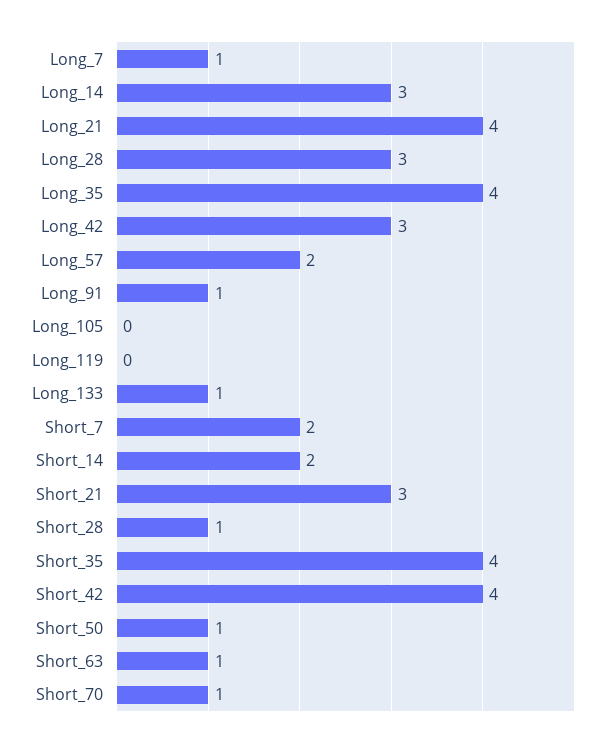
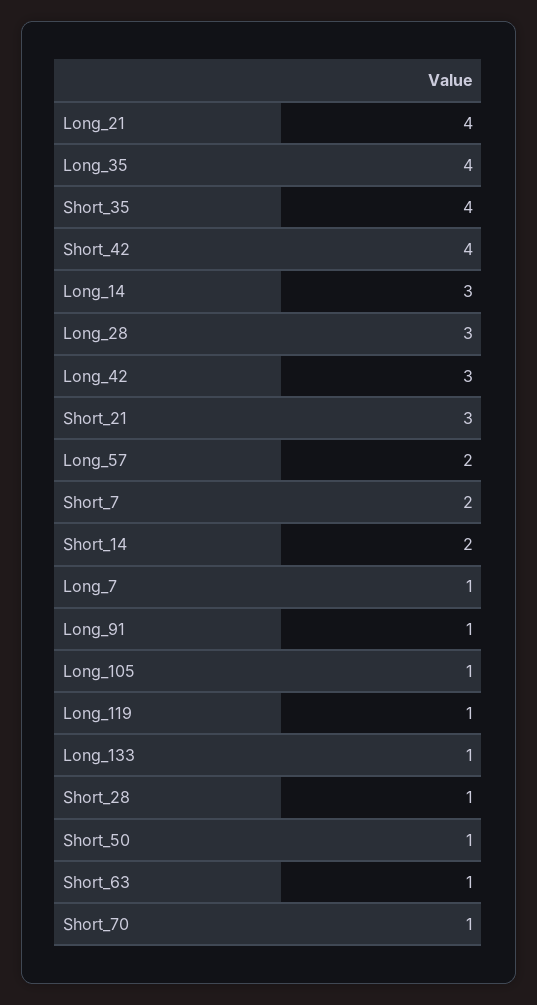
Long_105: 0 -> 1
Long_119: 0 -> 1

